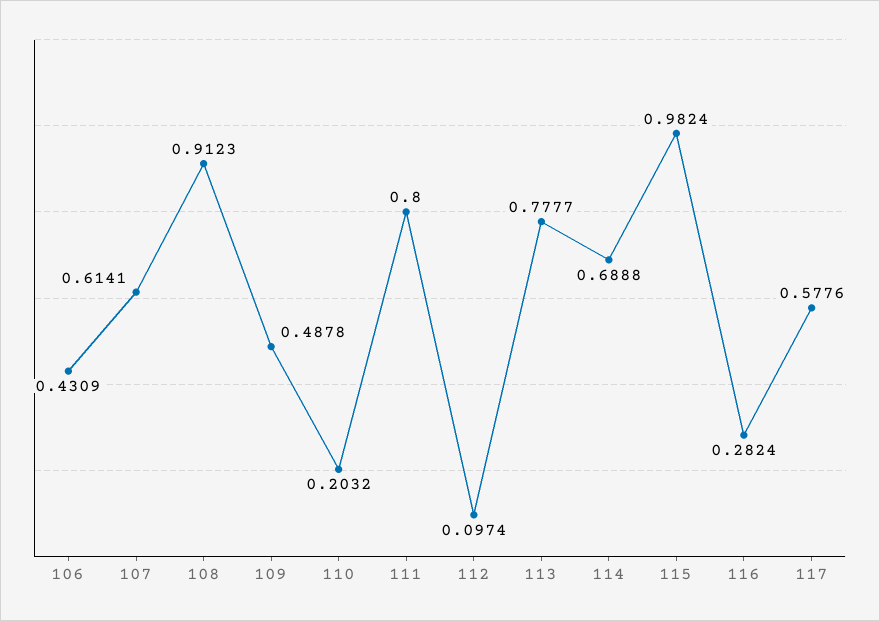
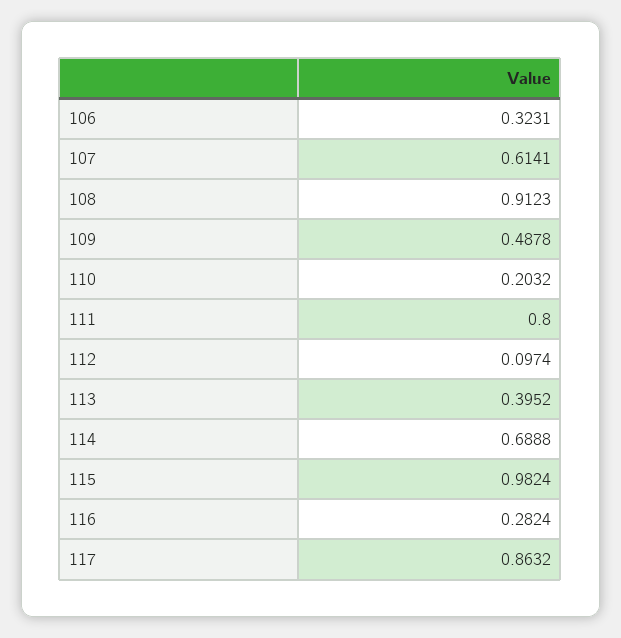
106: 0.4309 -> 0.3231
113: 0.7777 -> 0.3952
117: 0.5776 -> 0.8632

